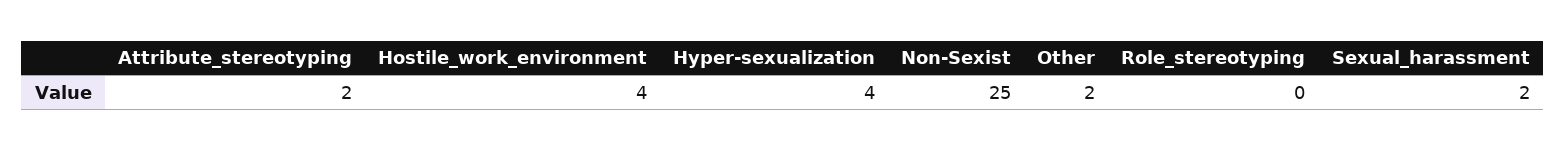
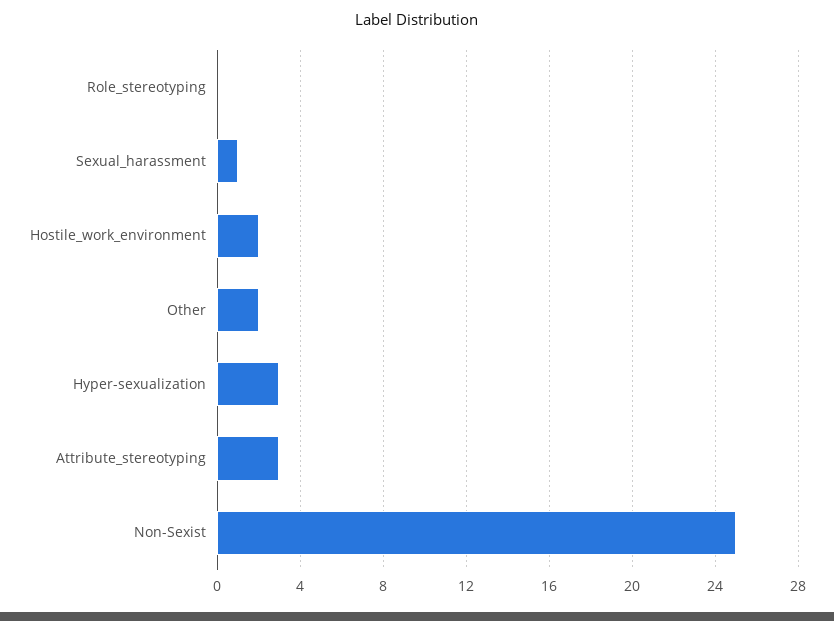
Attribute_stereotyping: 2 -> 3
Hostile_work_environment: 4 -> 2
Hyper-sexualization: 4 -> 3
Sexual_harassment: 2 -> 1

